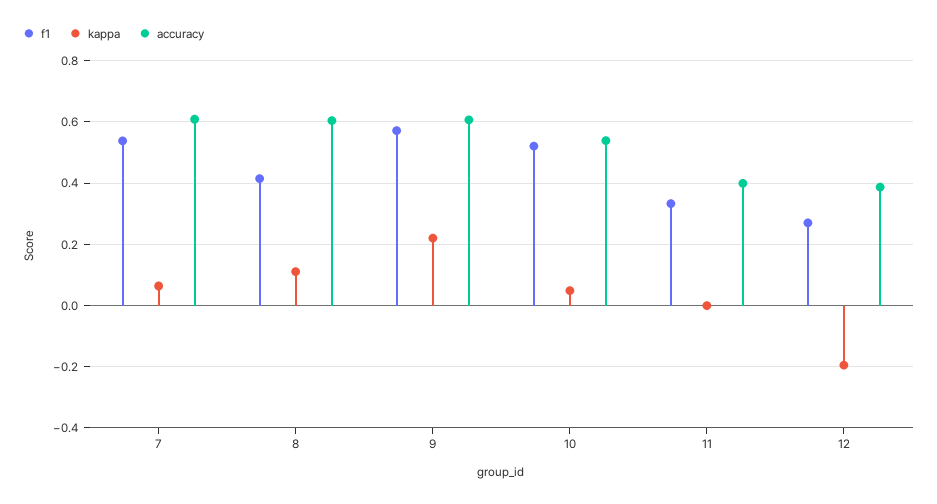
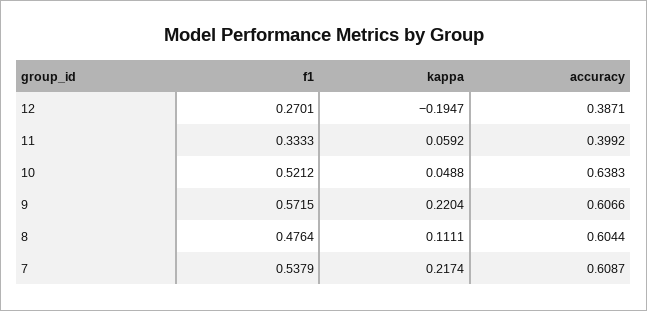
kappa, 7: 0.06 -> 0.2174
f1, 8: 0.42 -> 0.4764
accuracy, 10: 0.54 -> 0.6383
kappa, 11: 0 -> 0.0592

